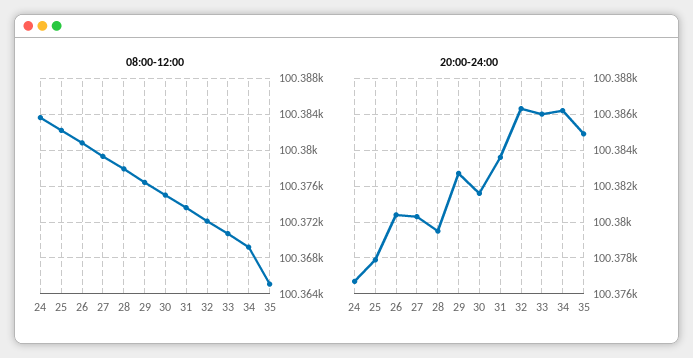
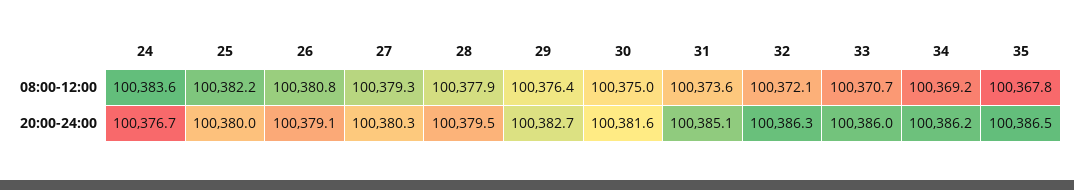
08:00-12:00, 35: 100365 -> 100367.8
20:00-24:00, 25: 100378 -> 100380
20:00-24:00, 26: 100380.5 -> 100379.1
20:00-24:00, 31: 100383.5 -> 100385.1
20:00-24:00, 35: 100385 -> 100386.5

